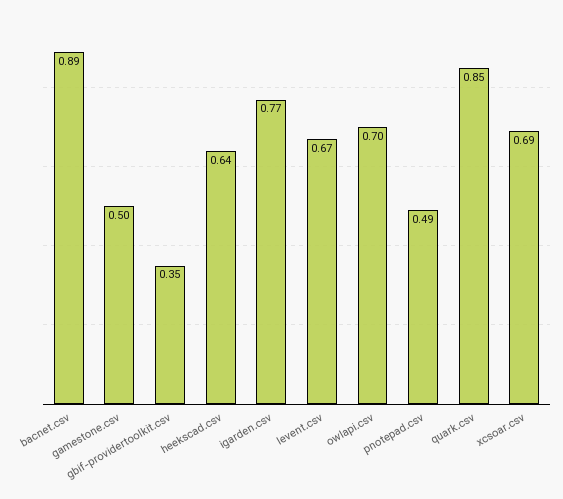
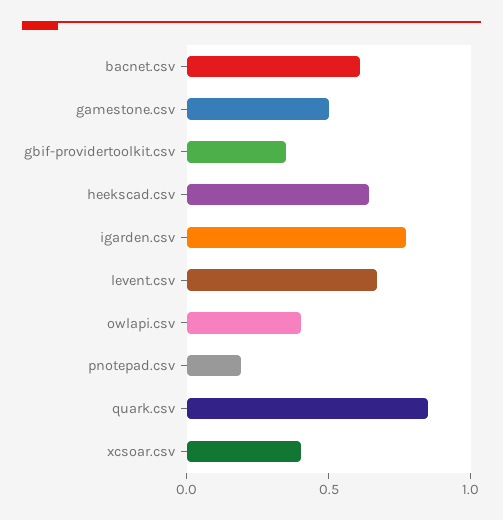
bacnet.csv: 0.89 -> 0.6
owlapi.csv: 0.7 -> 0.4
pnotepad.csv: 0.49 -> 0.2
xcsoar.csv: 0.69 -> 0.4

